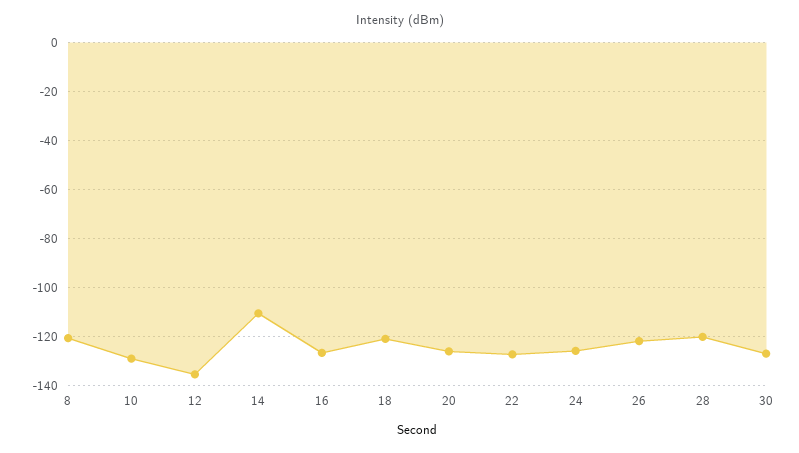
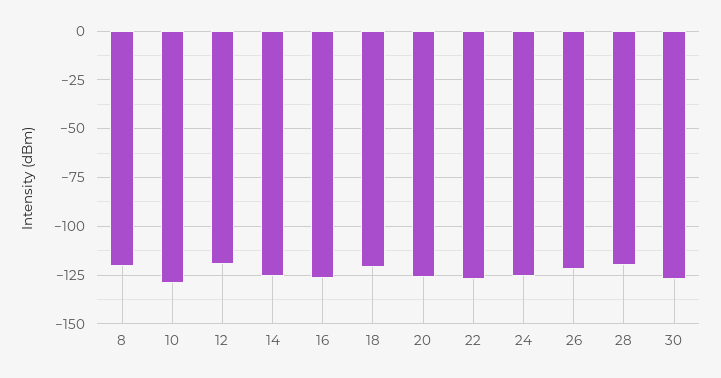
12: -135 -> -120
14: -110 -> -125

